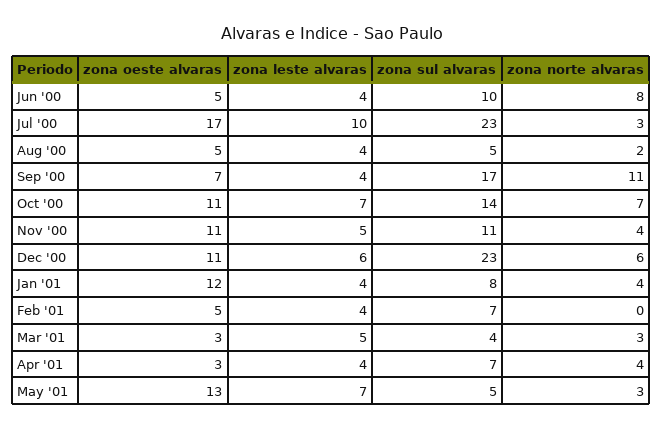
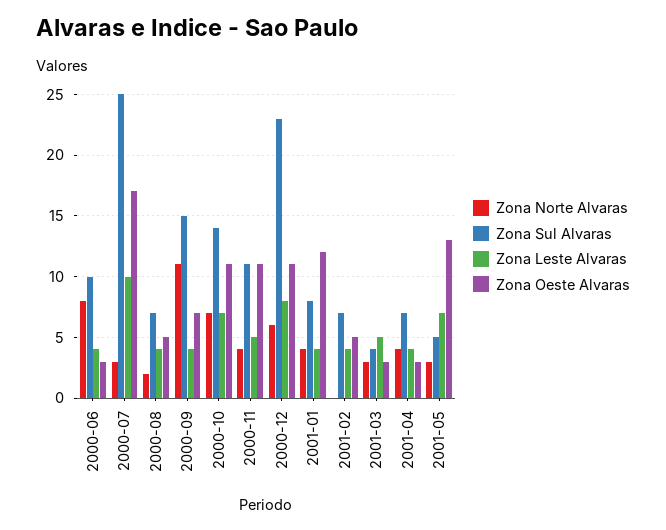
zona oeste alvaras, Jun '00: 5 -> 3
zona sul alvaras, Jul '00: 23 -> 25
zona sul alvaras, Aug '00: 5 -> 7
zona sul alvaras, Sep '00: 17 -> 15
zona leste alvaras, Dec '00: 6 -> 8

